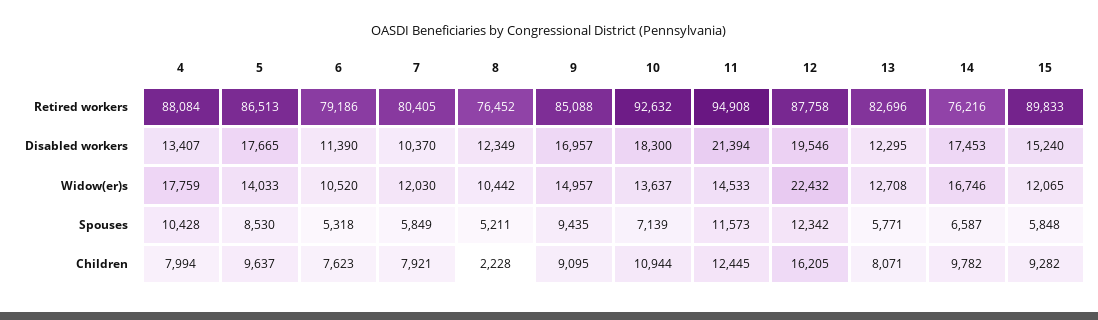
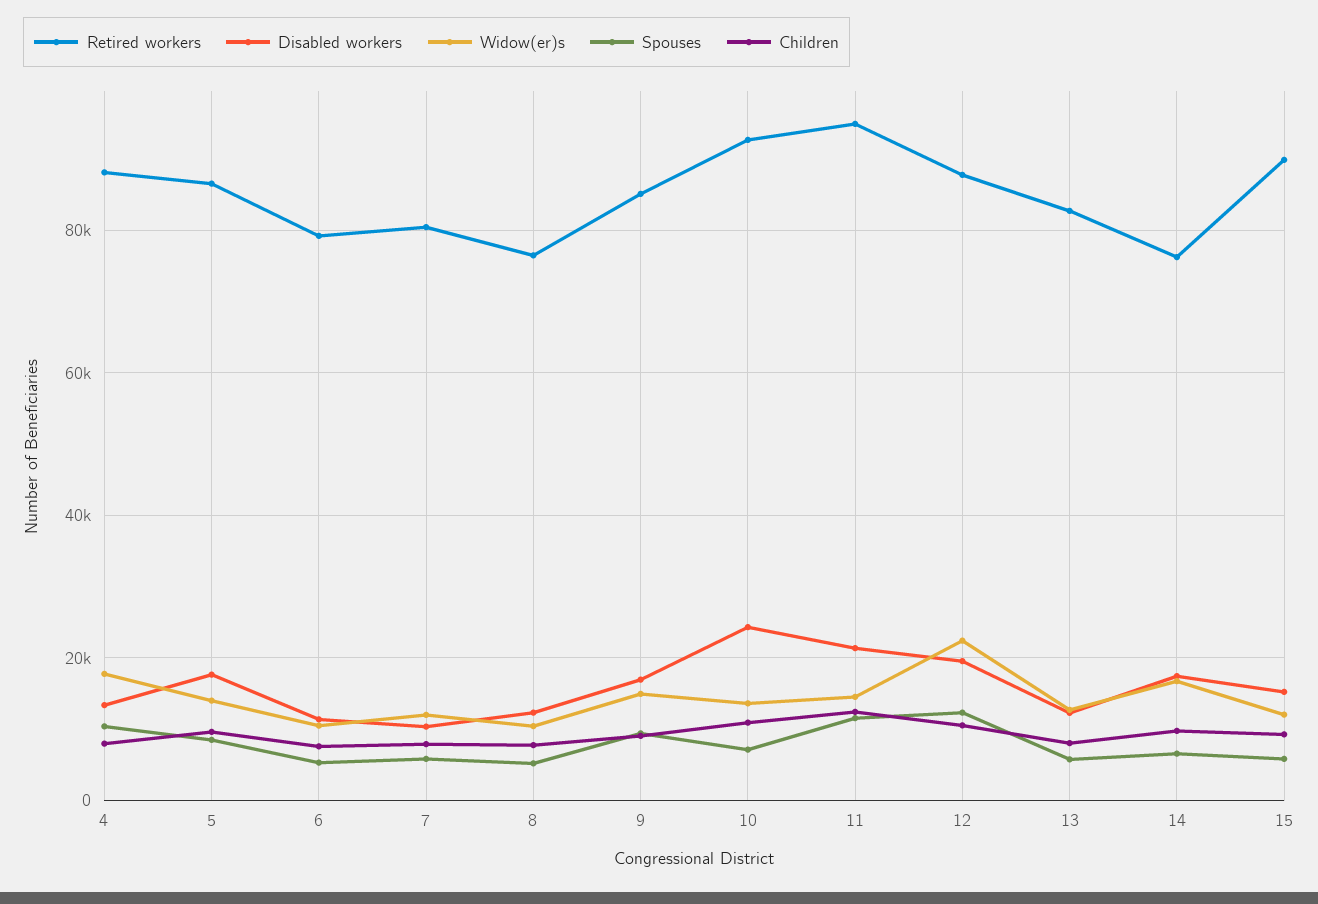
Disabled workers, 10: 18300 -> 24000
Children, 8: 2228 -> 8000
Children, 12: 16205 -> 10000

